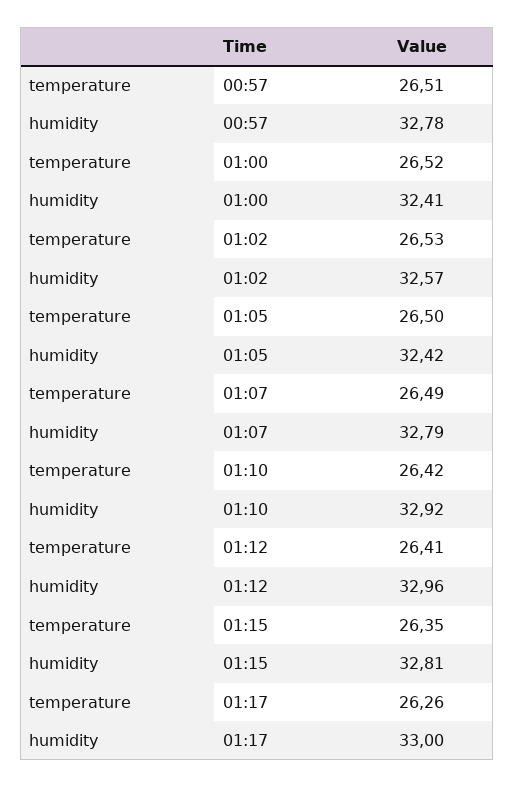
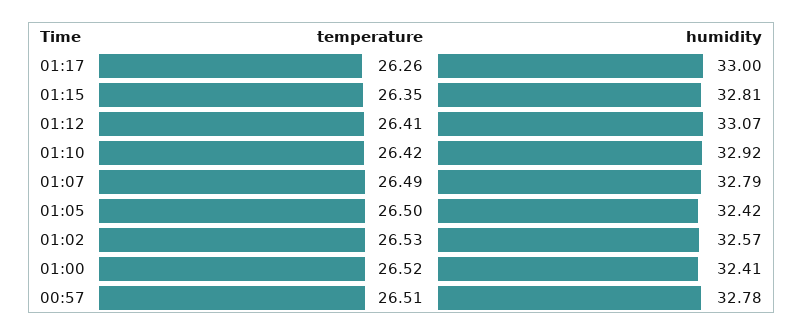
humidity, 01:12: 32.96 -> 33.07

